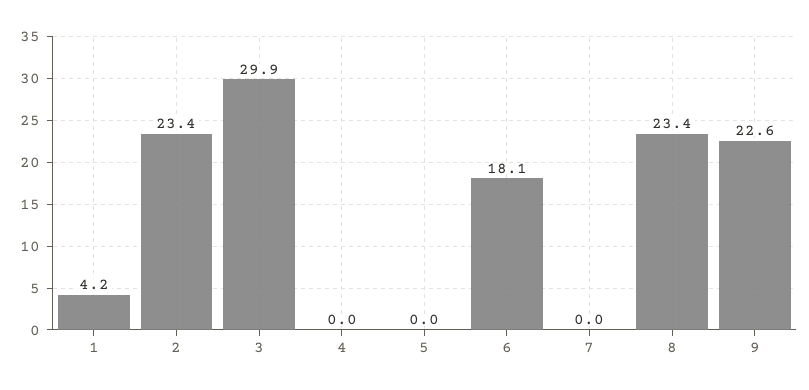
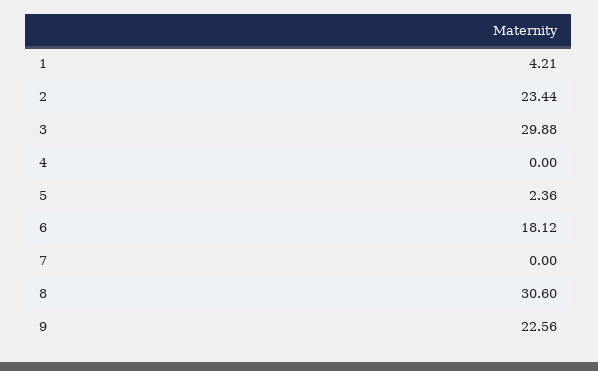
5: 0 -> 2.36
8: 23.4 -> 30.6

